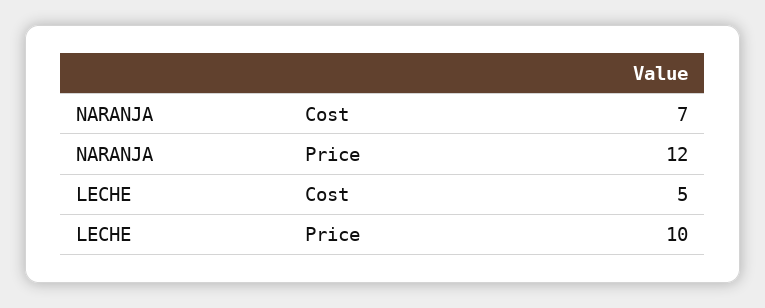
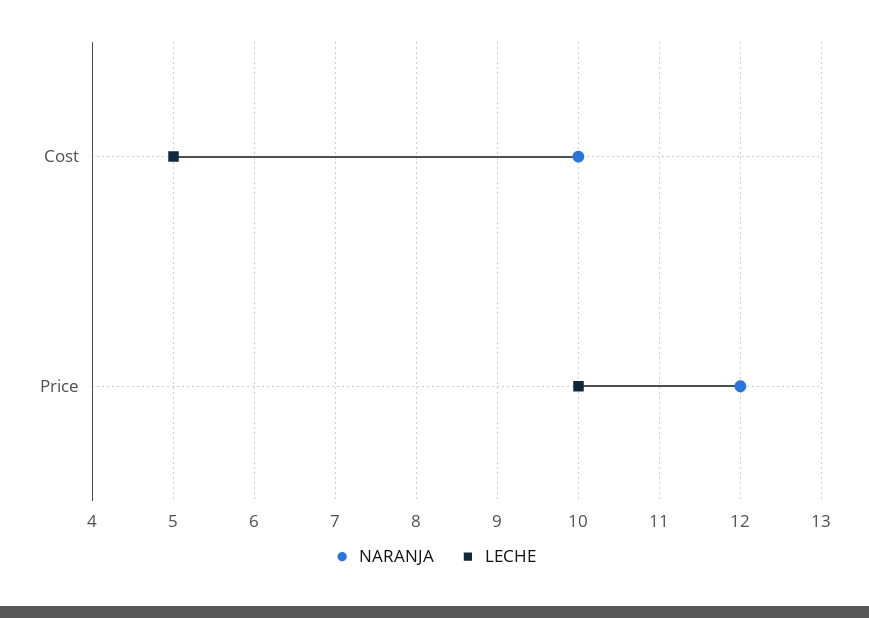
NARANJA, Cost: 7 -> 10

